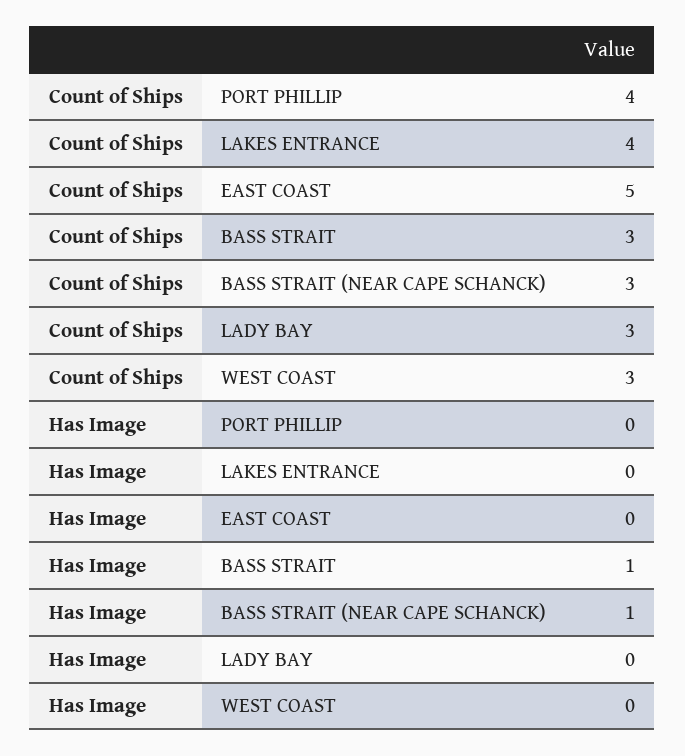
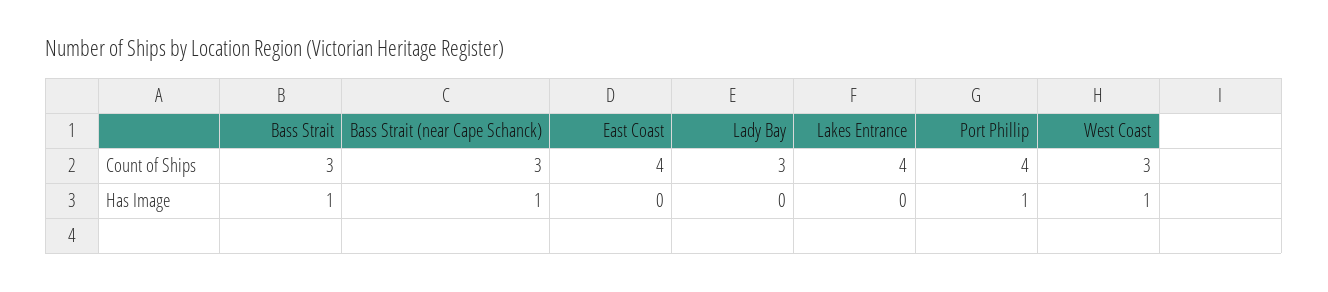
Count of Ships, EAST COAST: 5 -> 4
Has Image, PORT PHILLIP: 0 -> 1
Has Image, WEST COAST: 0 -> 1

